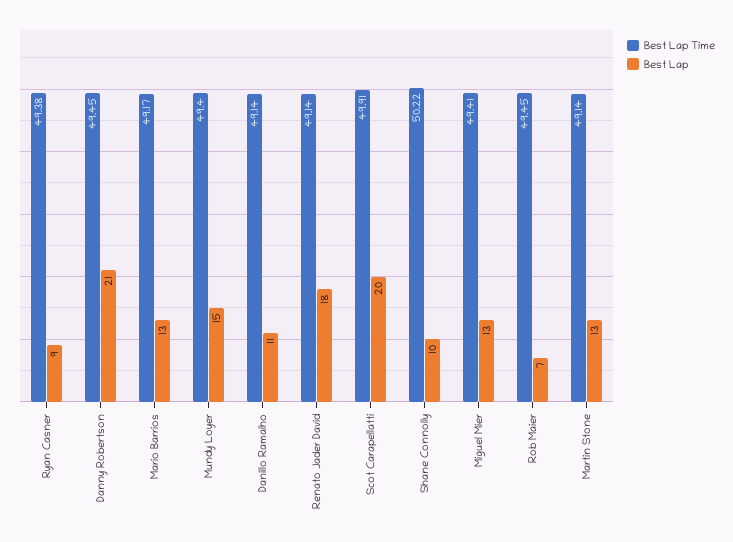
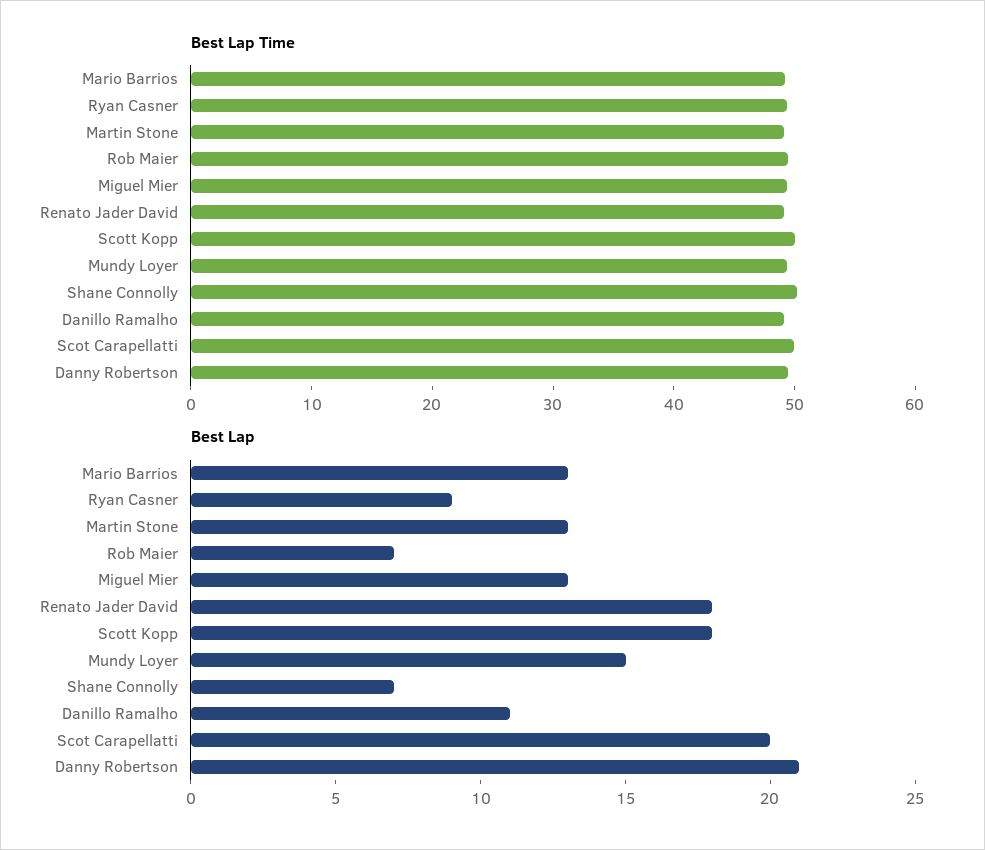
Best Lap, Shane Connolly: 10 -> 7
Best Lap Time, Scott Kopp: none -> 50
Best Lap, Scott Kopp: none -> 18

